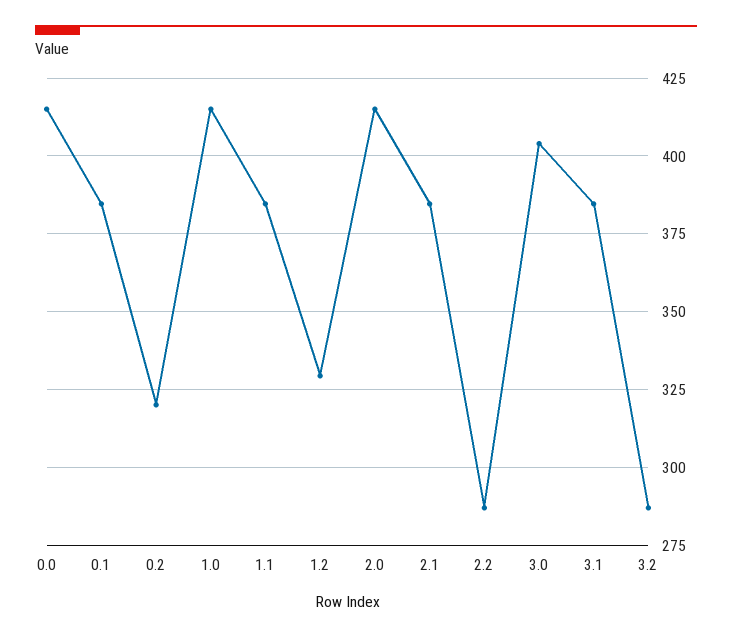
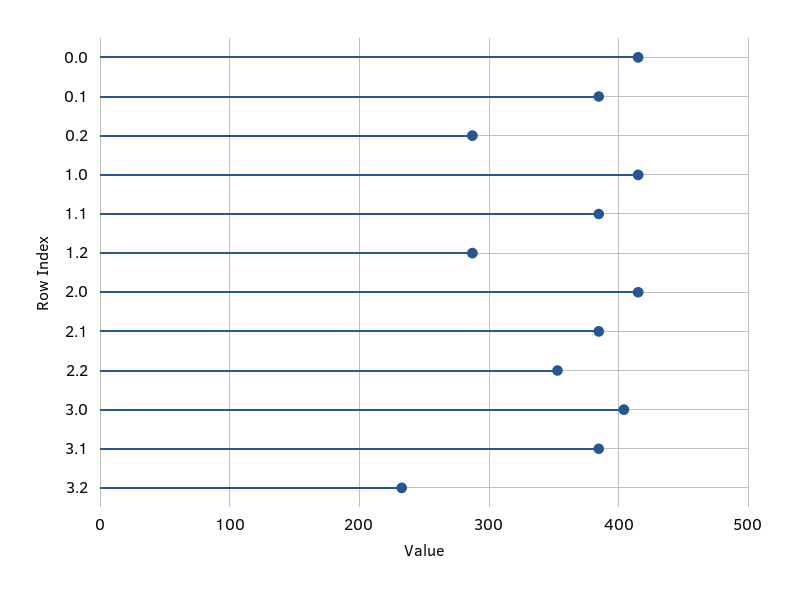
0.2: 320 -> 290
1.2: 330 -> 290
2.2: 287.5 -> 350
3.2: 287.5 -> 230

